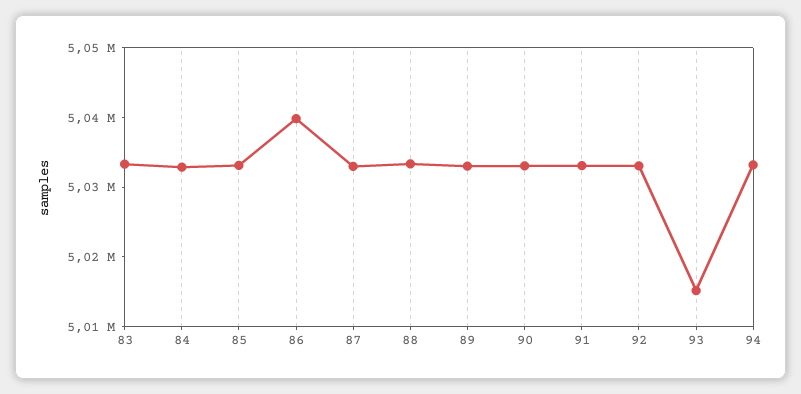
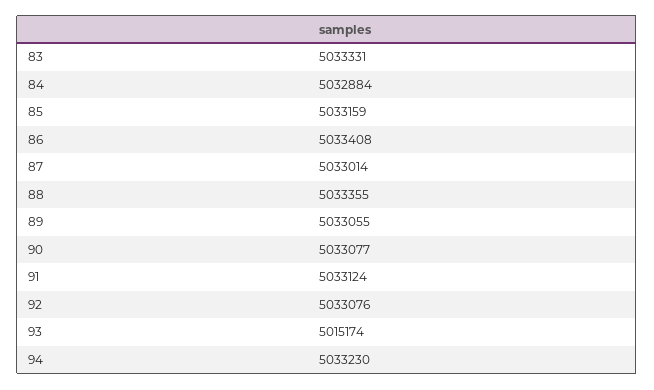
86: 5040000 -> 5033408

